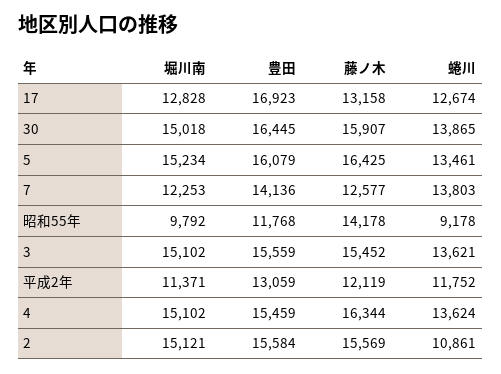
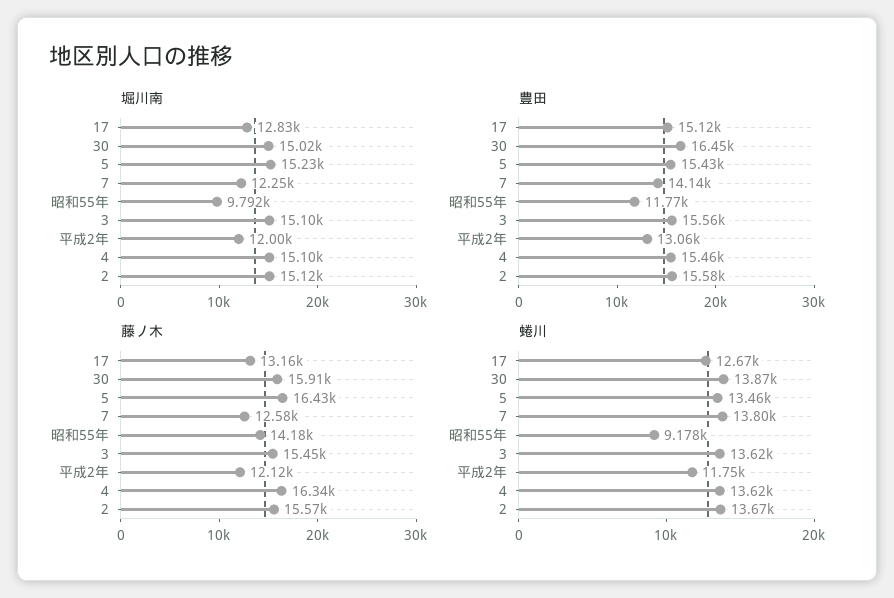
豊田, 17: 16923 -> 15120
豊田, 5: 16079 -> 15430
堀川南, 平成2年: 11371 -> 12000
蜷川, 2: 10861 -> 13670

